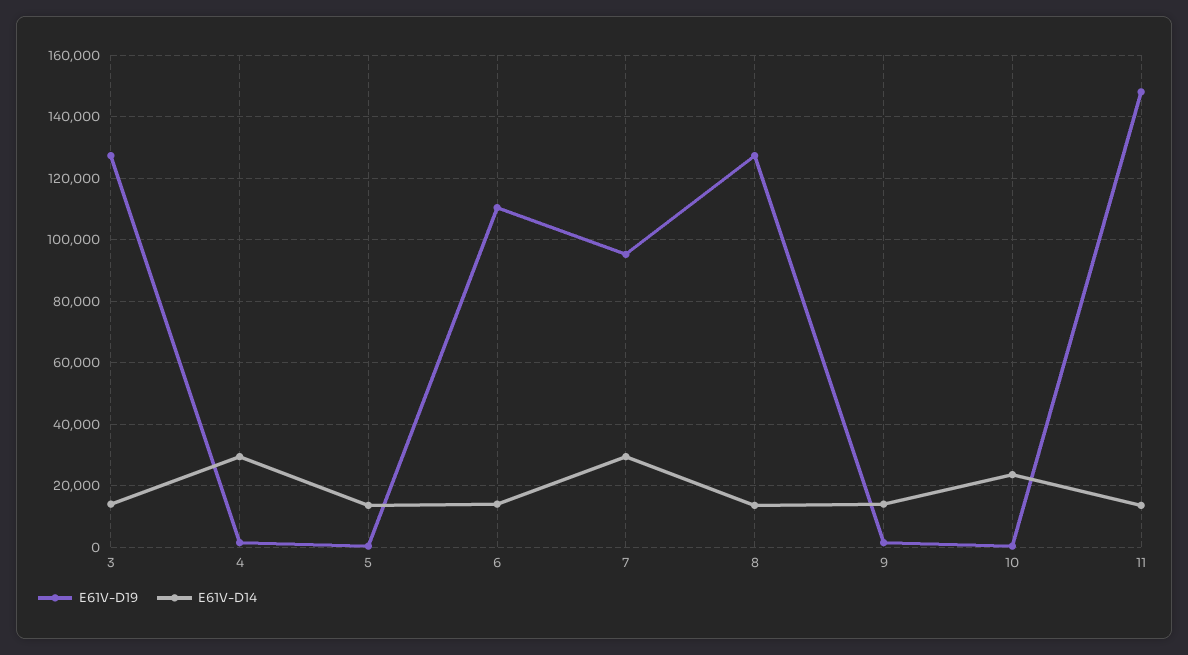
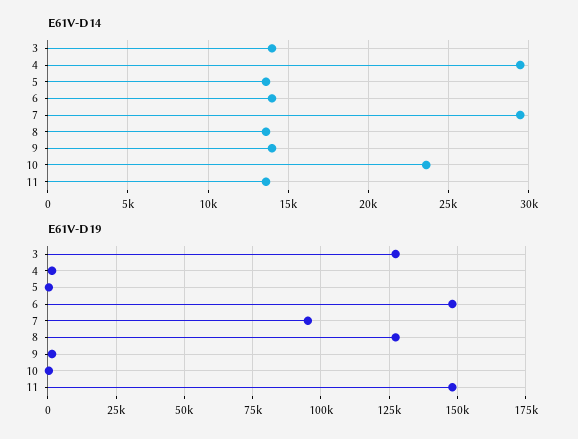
E61V-D19, 6: 110000 -> 147500

